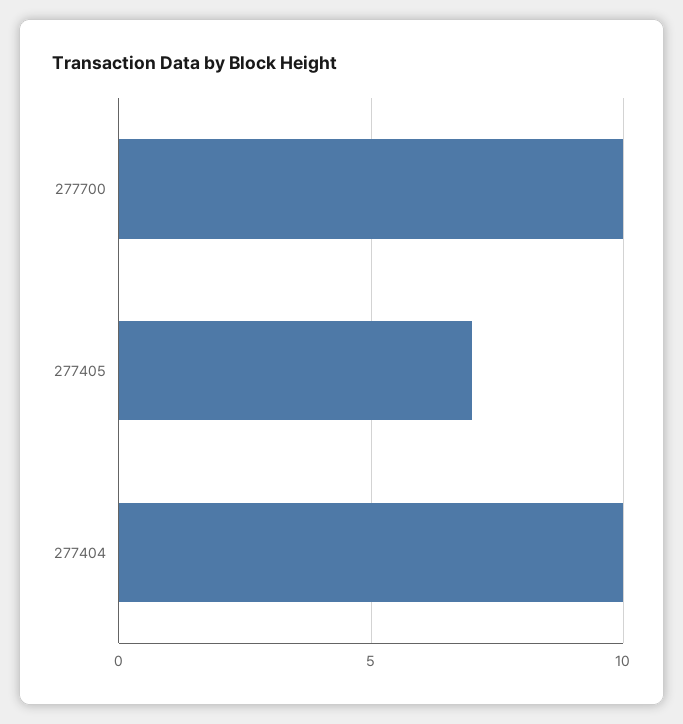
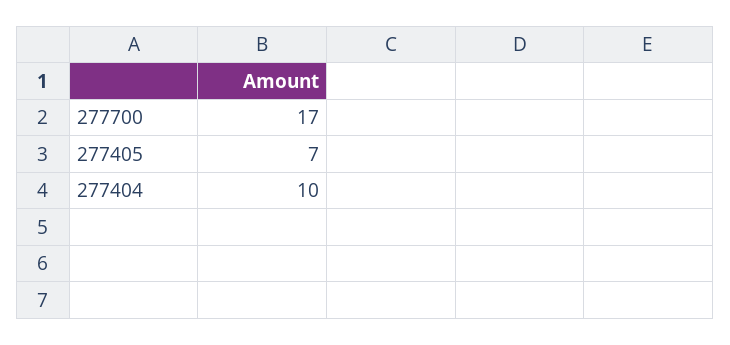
277700: 10 -> 17

